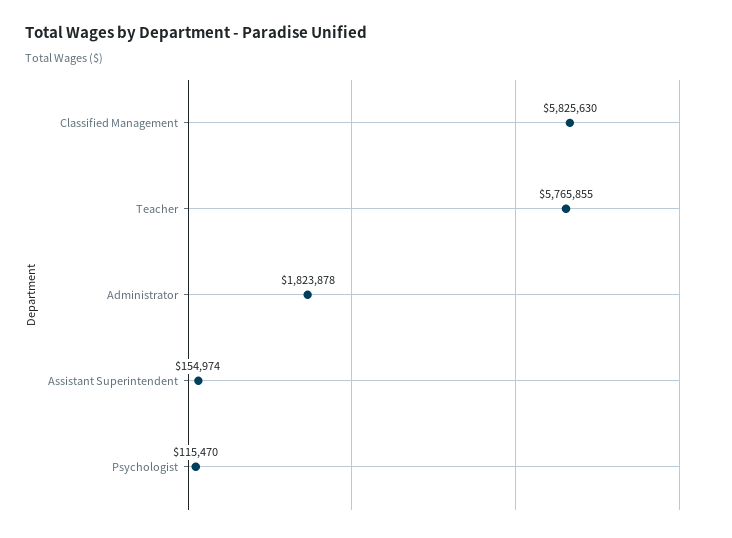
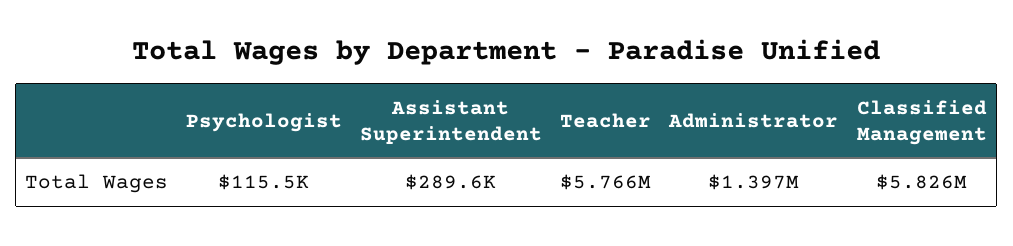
Administrator: 1823878 -> 1397000
Assistant Superintendent: 154974 -> 289600

